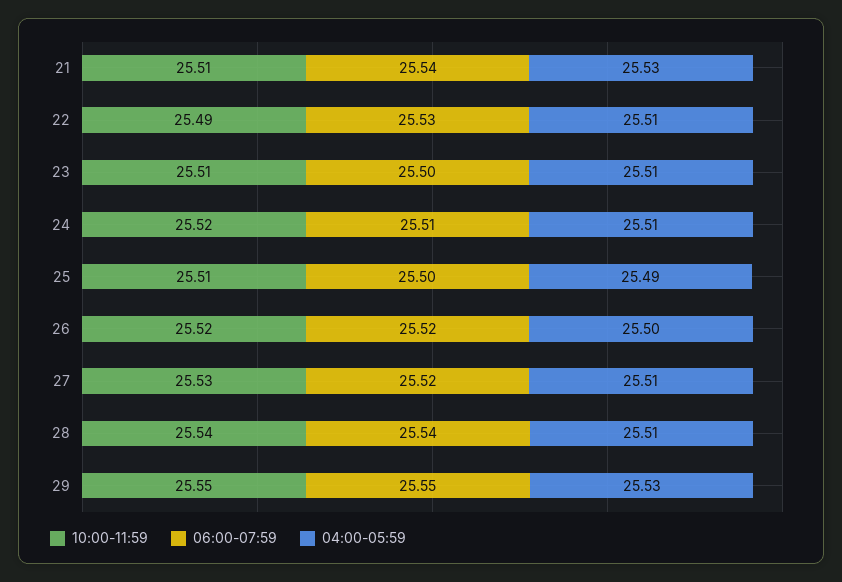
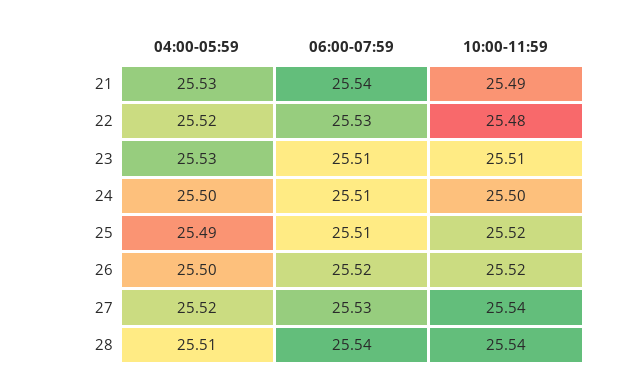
10:00-11:59, 21: 25.51 -> 25.49
10:00-11:59, 22: 25.49 -> 25.48
04:00-05:59, 22: 25.51 -> 25.52
06:00-07:59, 23: 25.5 -> 25.51
04:00-05:59, 23: 25.51 -> 25.53
10:00-11:59, 24: 25.52 -> 25.5
04:00-05:59, 24: 25.51 -> 25.5
10:00-11:59, 25: 25.51 -> 25.52
06:00-07:59, 25: 25.5 -> 25.51
10:00-11:59, 27: 25.53 -> 25.54
06:00-07:59, 27: 25.52 -> 25.53
04:00-05:59, 27: 25.51 -> 25.52
10:00-11:59, 29: 25.55 -> none
06:00-07:59, 29: 25.55 -> none
04:00-05:59, 29: 25.53 -> none

